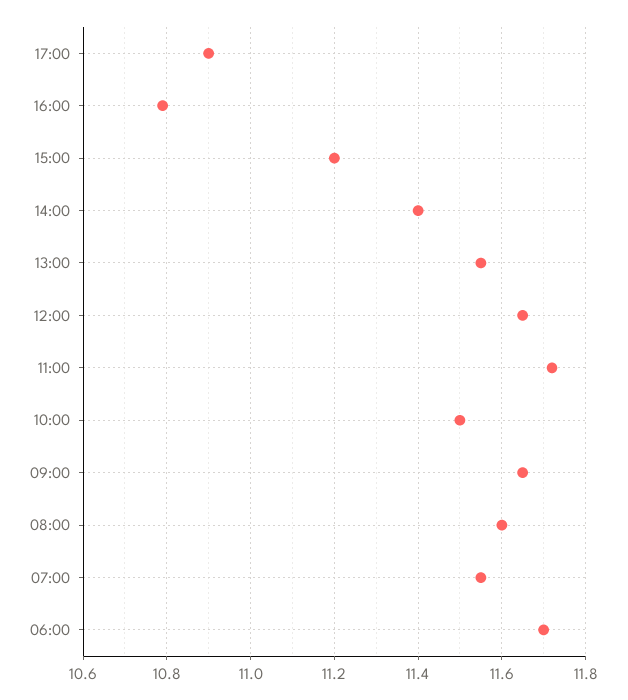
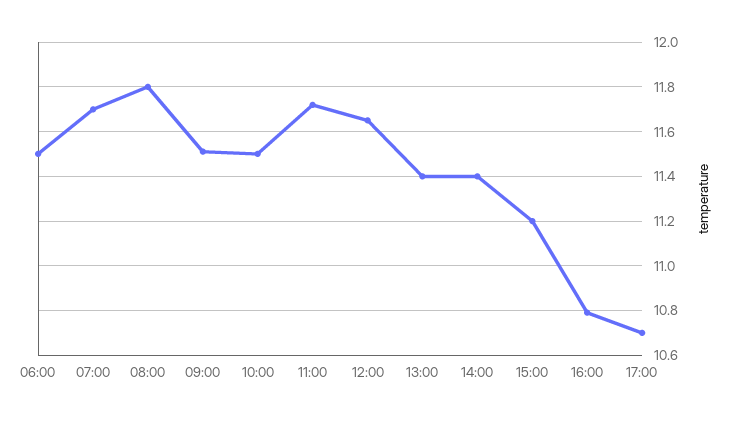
17:00: 10.9 -> 10.7
13:00: 11.55 -> 11.4
09:00: 11.65 -> 11.5
08:00: 11.6 -> 11.8
07:00: 11.55 -> 11.7
06:00: 11.7 -> 11.5

